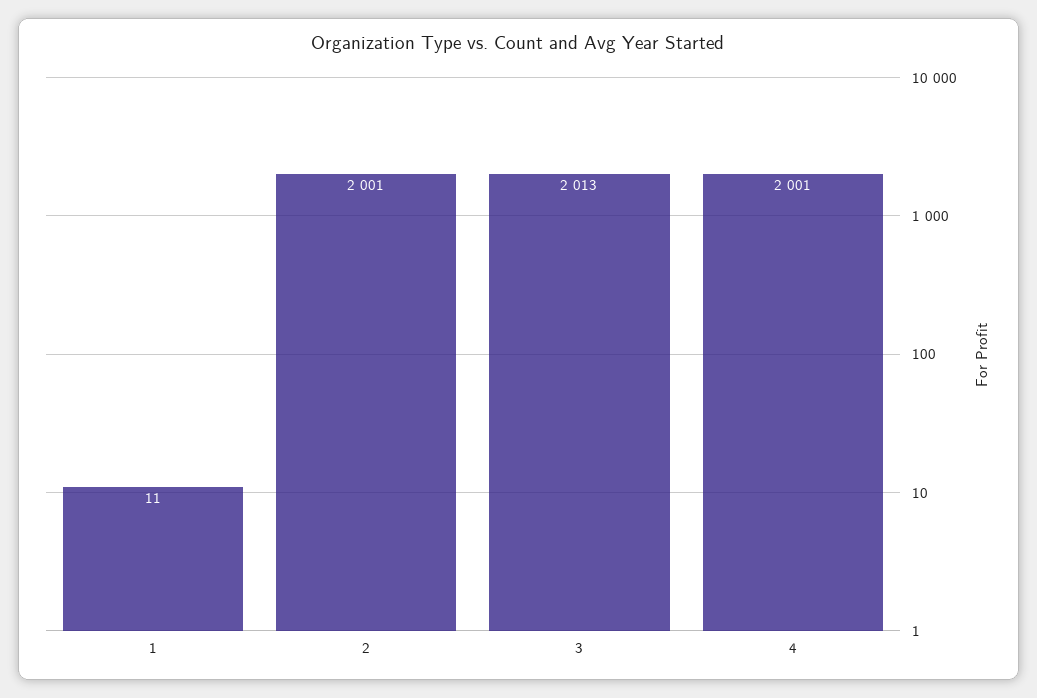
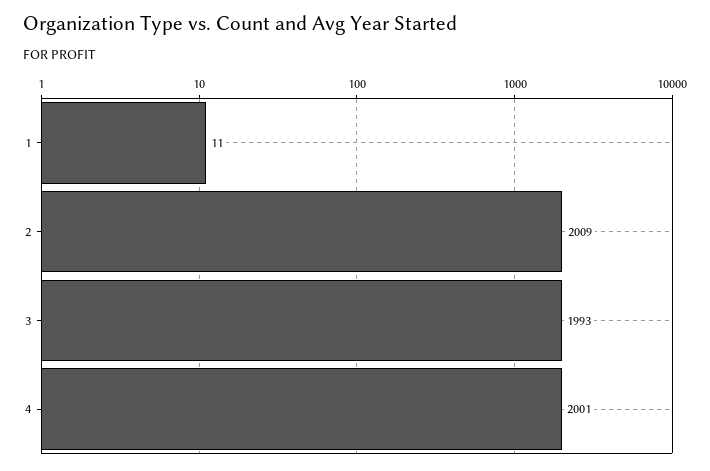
2: 2001 -> 2009
3: 2013 -> 1993

